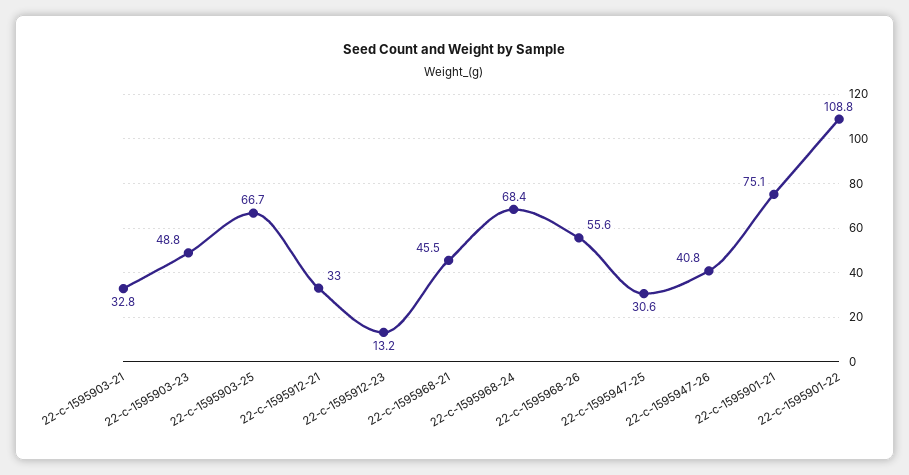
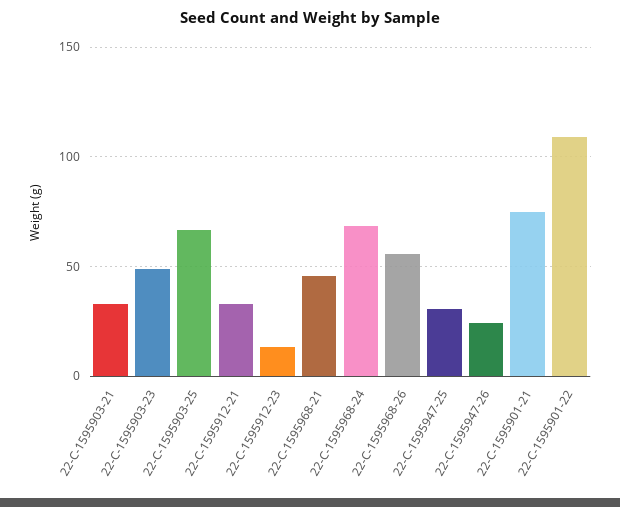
22-c-1595947-26: 40.8 -> 25

